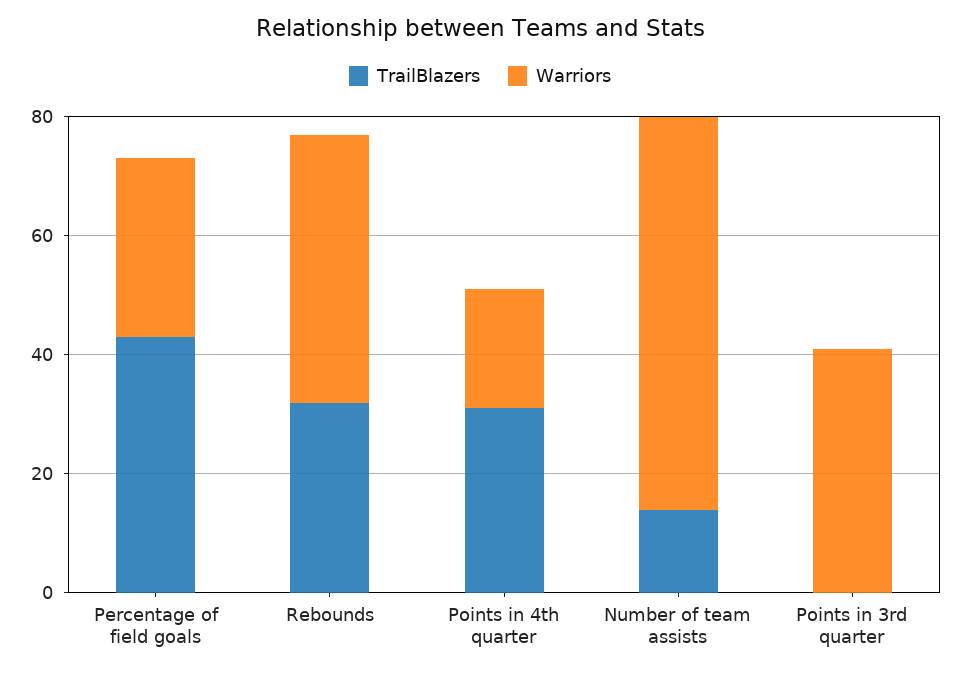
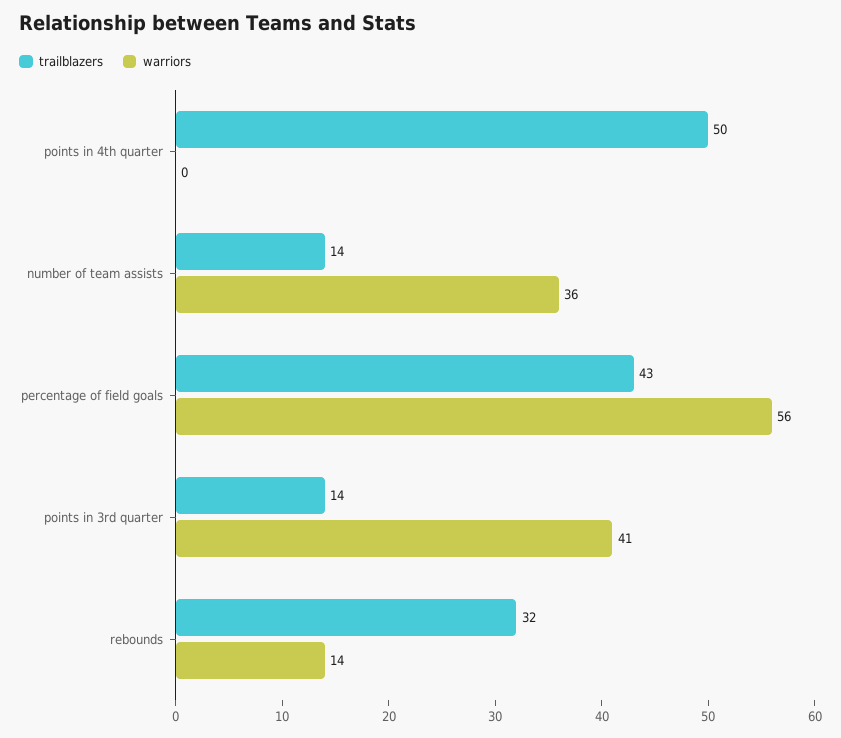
Warriors, Percentage of field goals: 30 -> 56
Warriors, Rebounds: 45 -> 14
TrailBlazers, Points in 4th quarter: 30 -> 50
Warriors, Points in 4th quarter: 20 -> 0
Warriors, Number of team assists: 65 -> 36
TrailBlazers, Points in 3rd quarter: 0 -> 14

